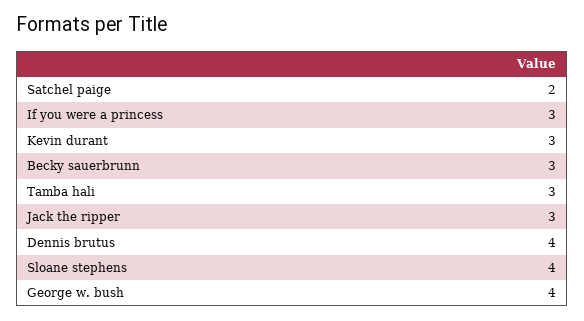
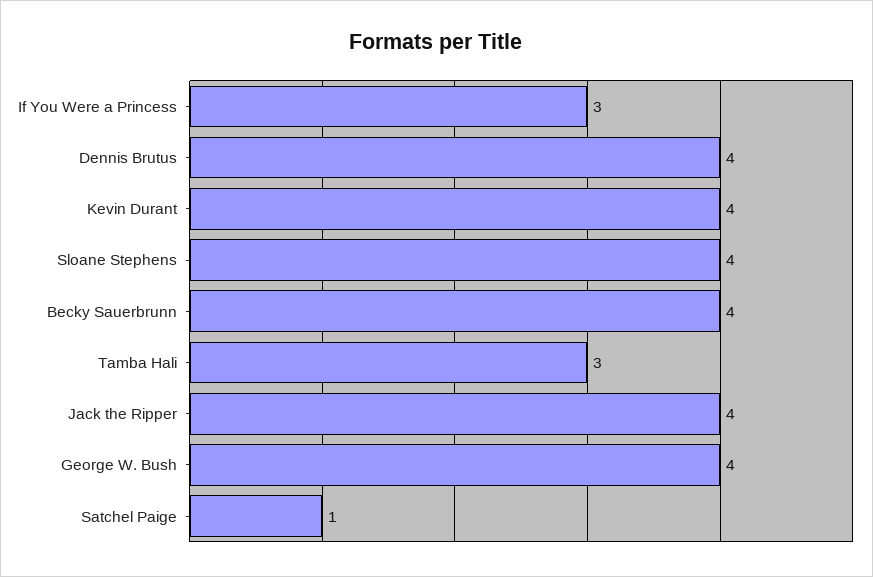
Satchel paige: 2 -> 1
Kevin durant: 3 -> 4
Becky sauerbrunn: 3 -> 4
Jack the ripper: 3 -> 4

